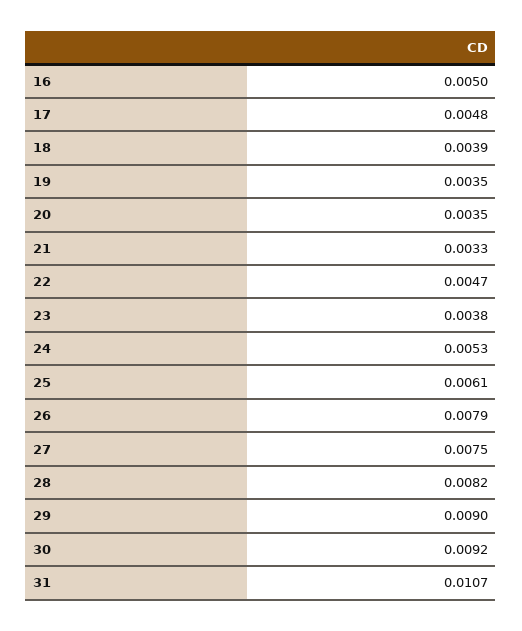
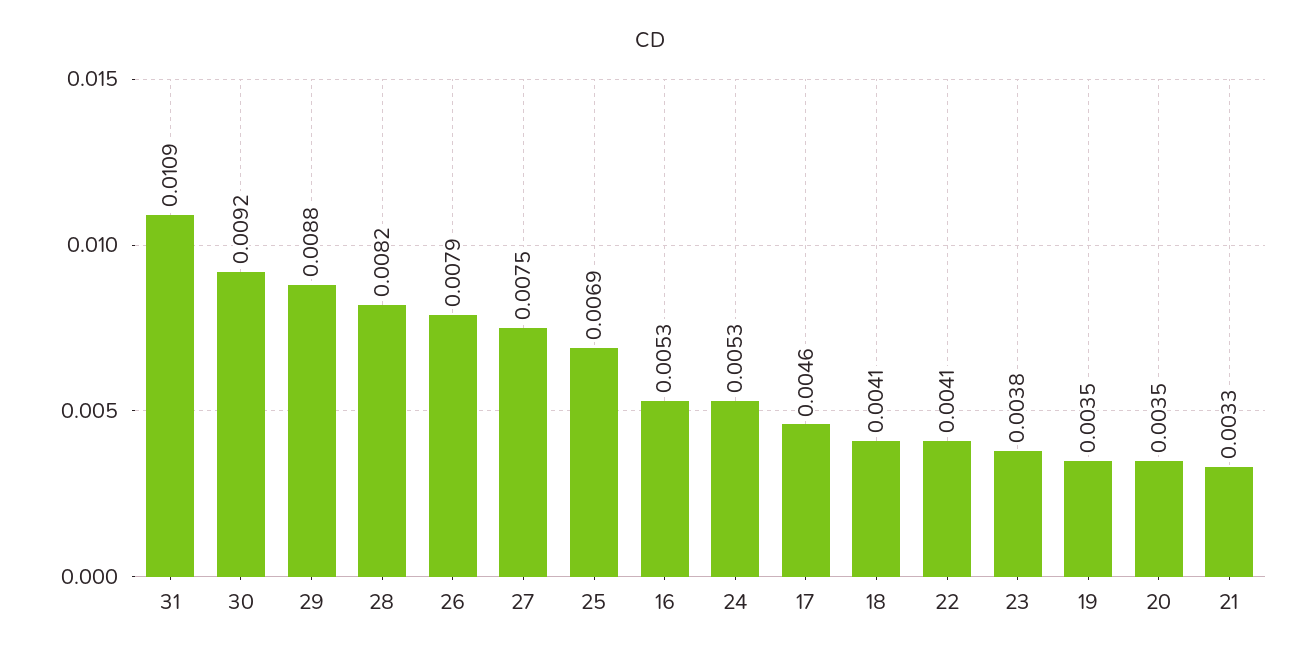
16: 0.005 -> 0.0053
17: 0.0048 -> 0.0046
18: 0.0039 -> 0.0041
22: 0.0047 -> 0.0041
25: 0.0061 -> 0.0069
29: 0.009 -> 0.0088
31: 0.0107 -> 0.0109

